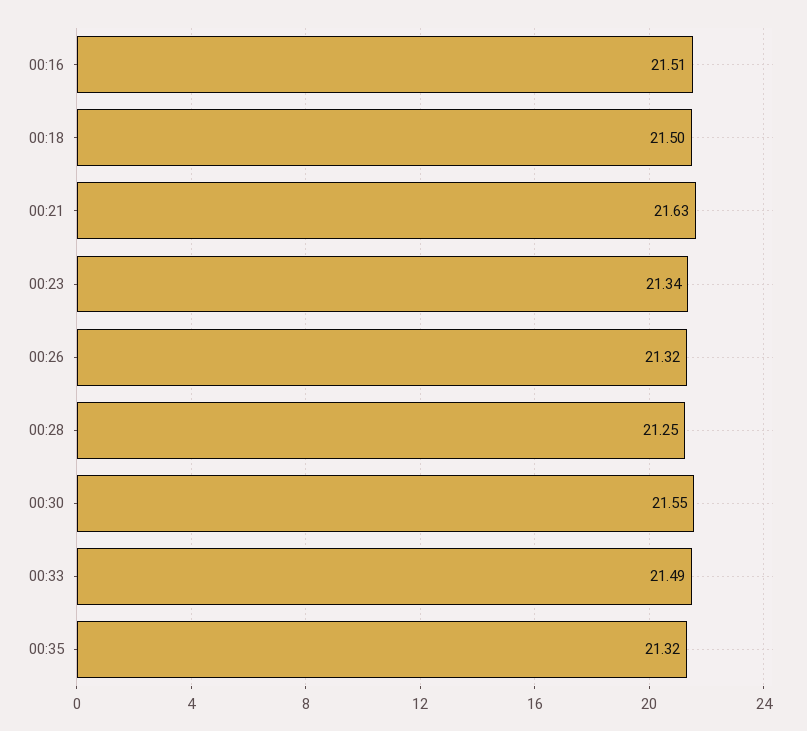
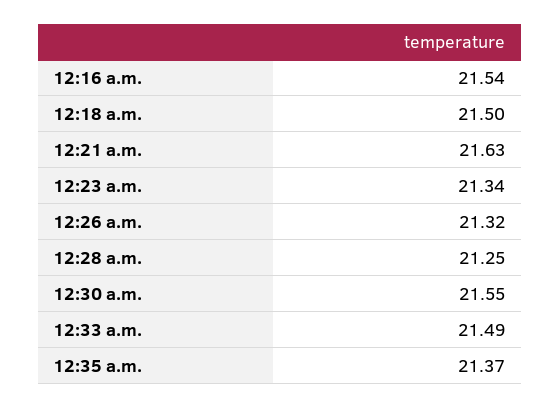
00:16: 21.51 -> 21.54
00:35: 21.32 -> 21.37

